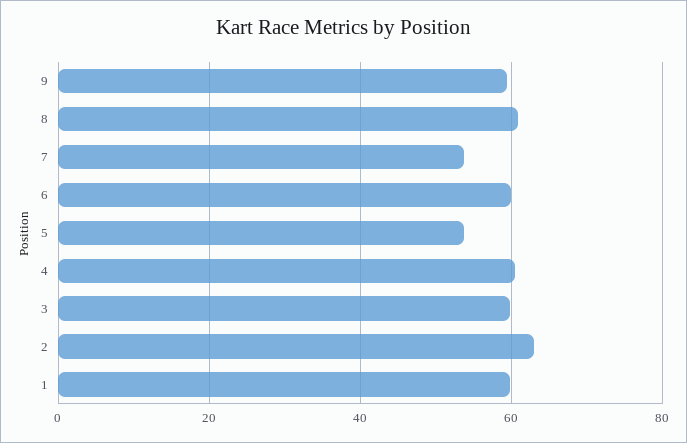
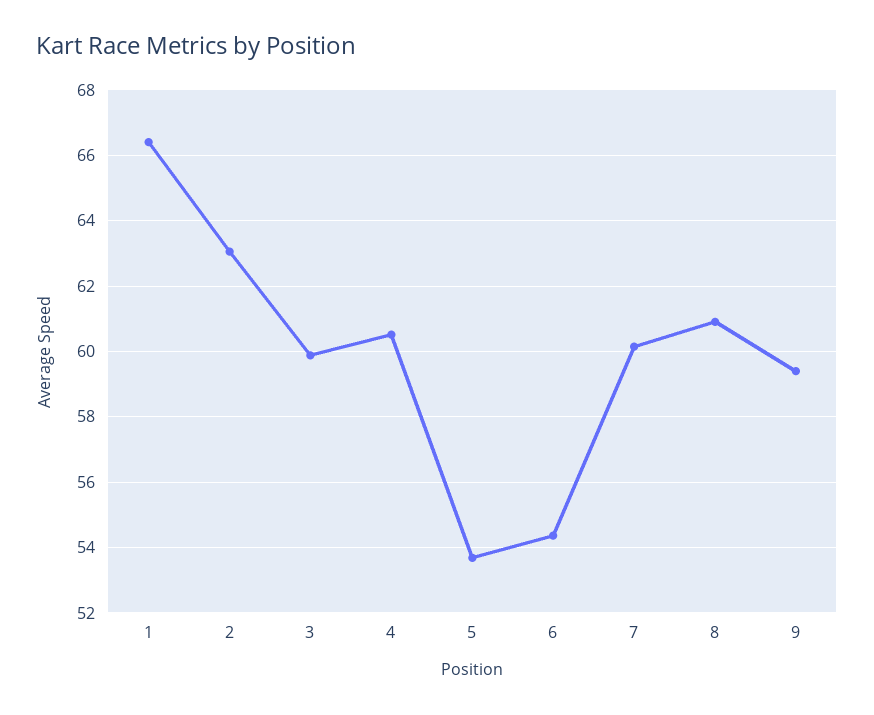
7: 54 -> 60.2
6: 60 -> 54.4
1: 60 -> 66.4

